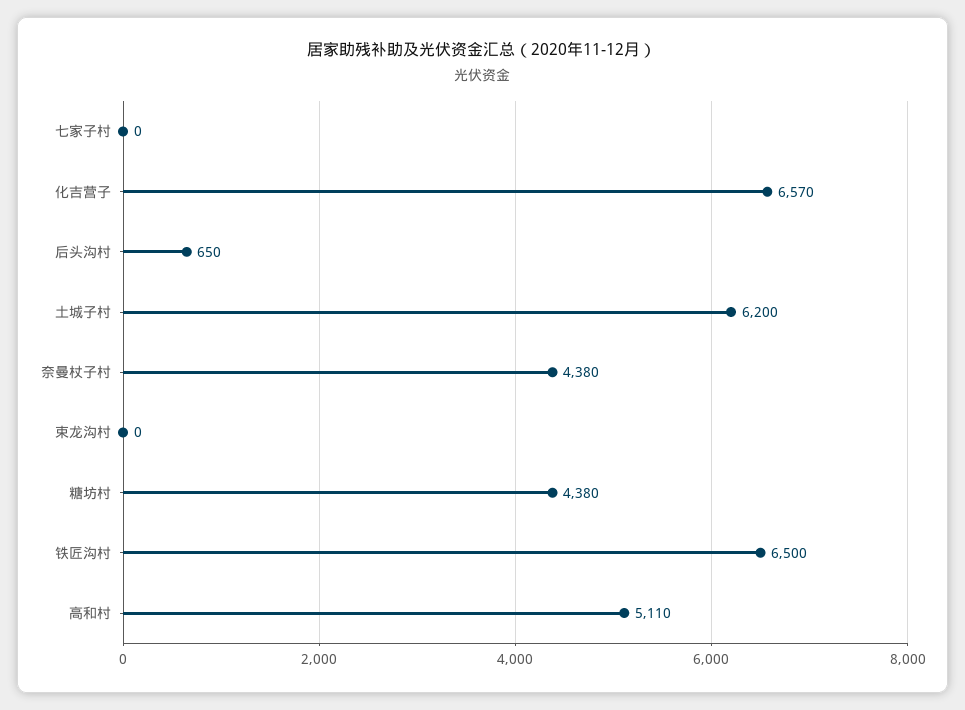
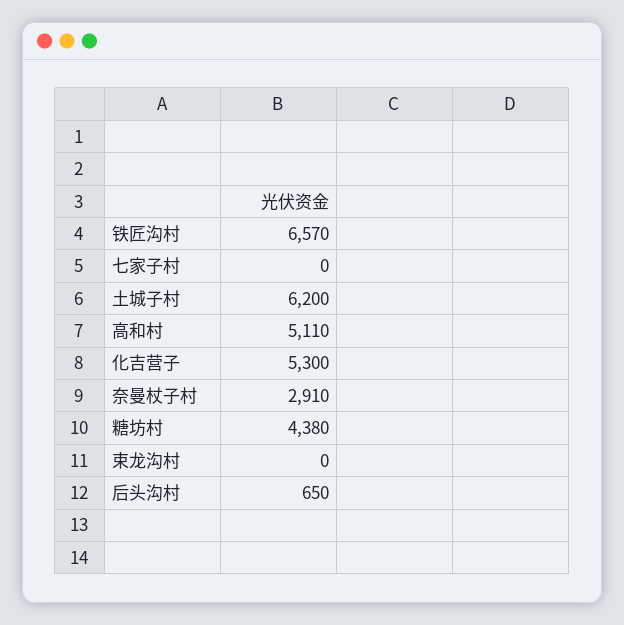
化吉营子: 6570 -> 5300
奈曼杖子村: 4380 -> 2910
铁匠沟村: 6500 -> 6570

